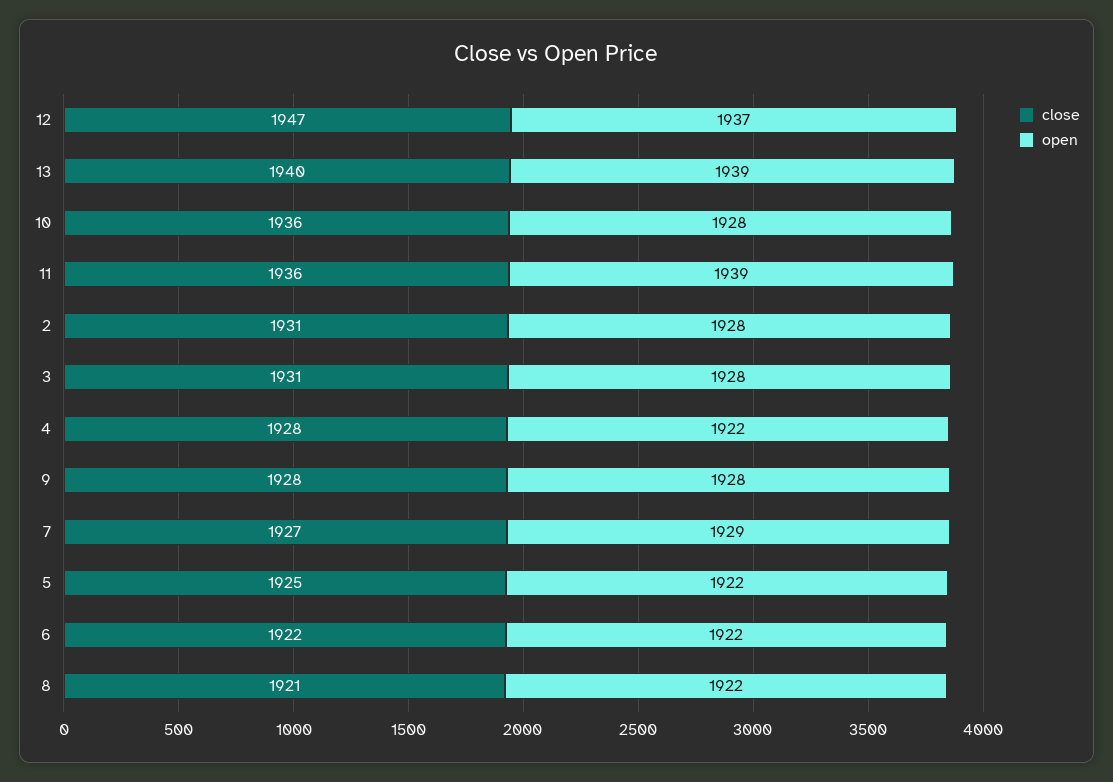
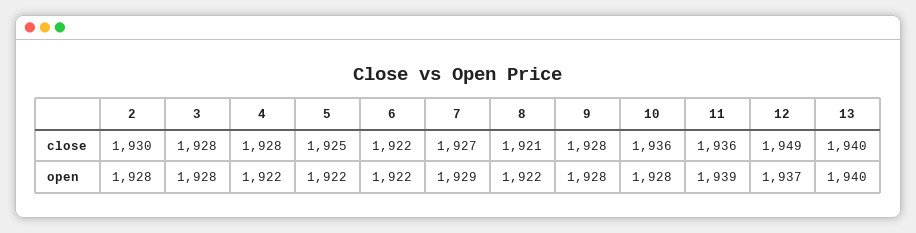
close, 12: 1947 -> 1949
open, 13: 1939 -> 1940
close, 2: 1931 -> 1930
close, 3: 1931 -> 1928

